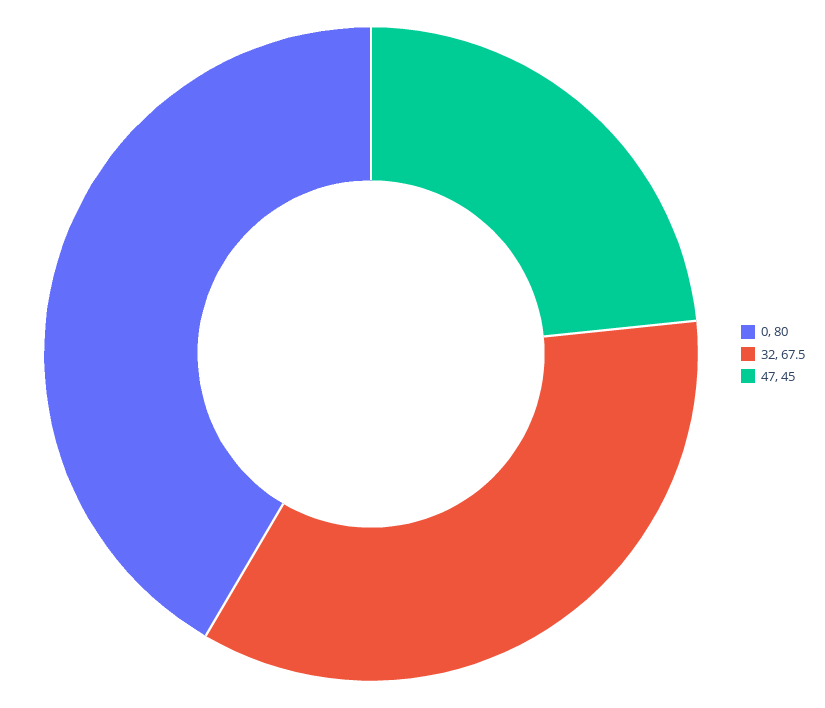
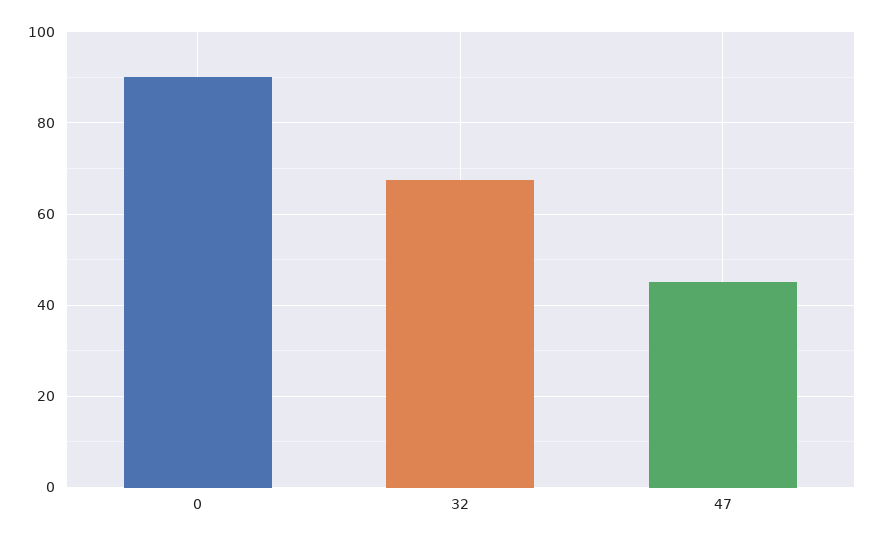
0: 80 -> 90

